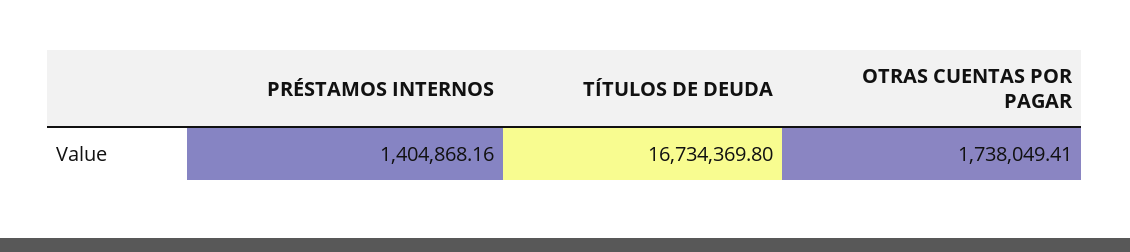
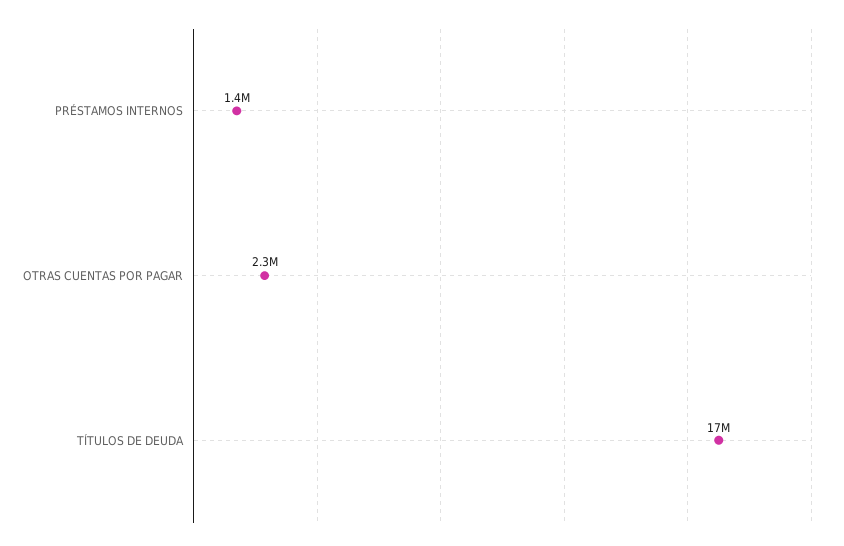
OTRAS CUENTAS POR PAGAR: 1738049.41 -> 2300000

